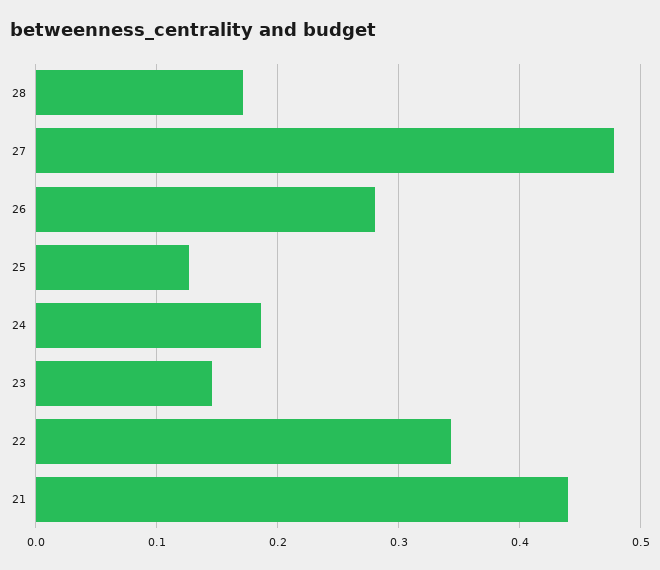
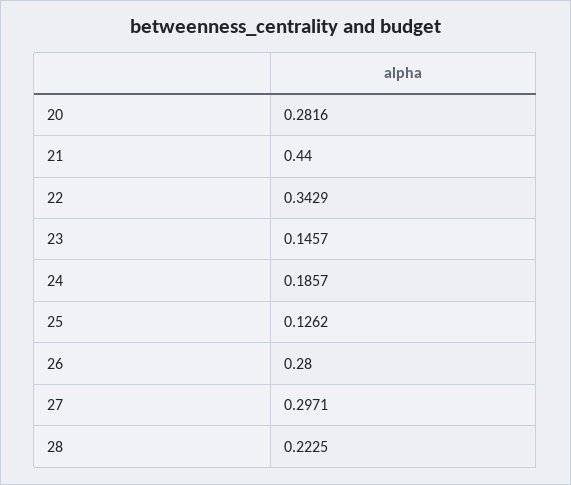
28: 0.17 -> 0.2225
27: 0.48 -> 0.2971
20: none -> 0.2816

